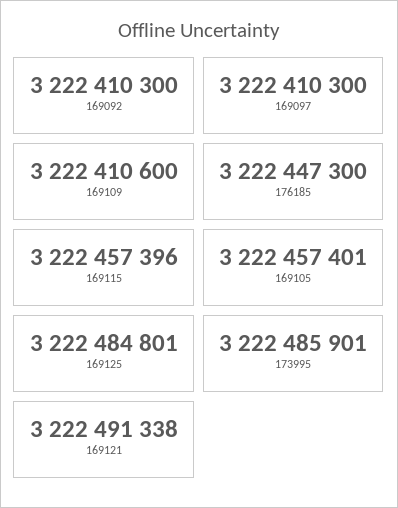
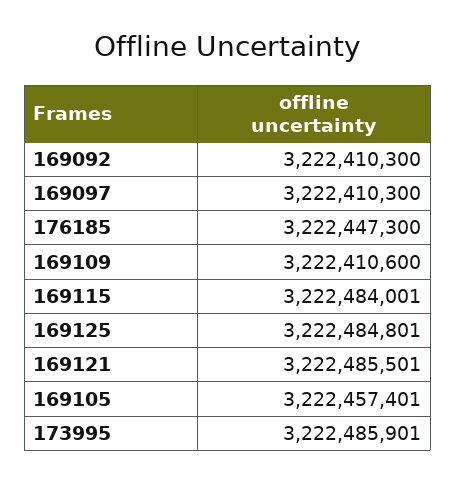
169115: 3222457396 -> 3222484001
169121: 3222491338 -> 3222485501

